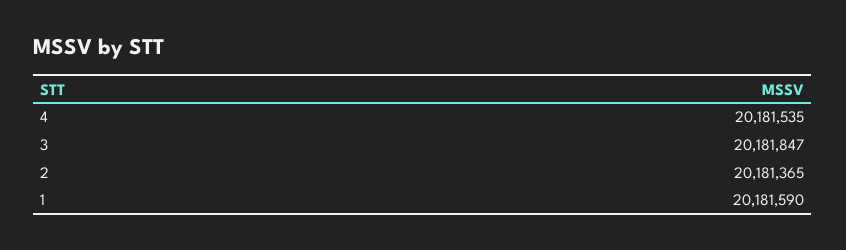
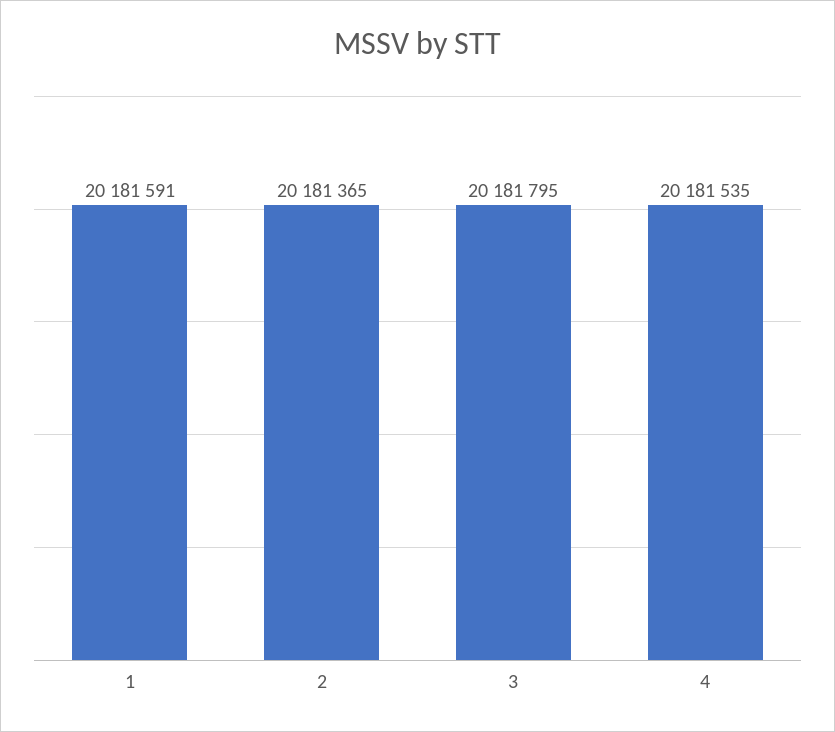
3: 20181847 -> 20181795
1: 20181590 -> 20181591

